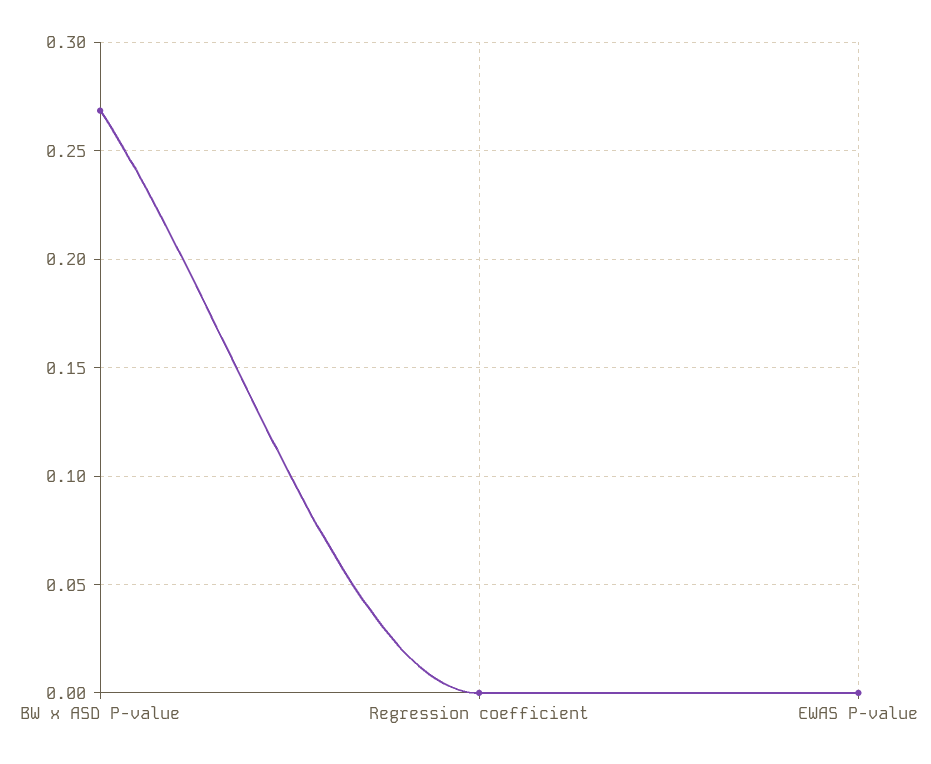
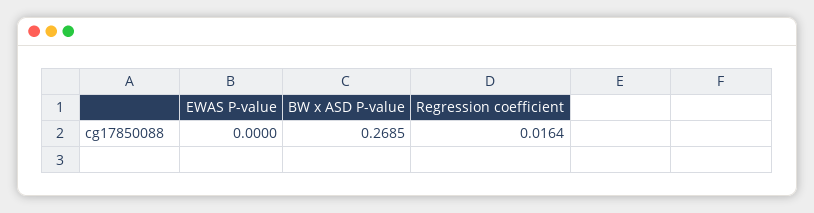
Regression coefficient: 0 -> 0.0164

